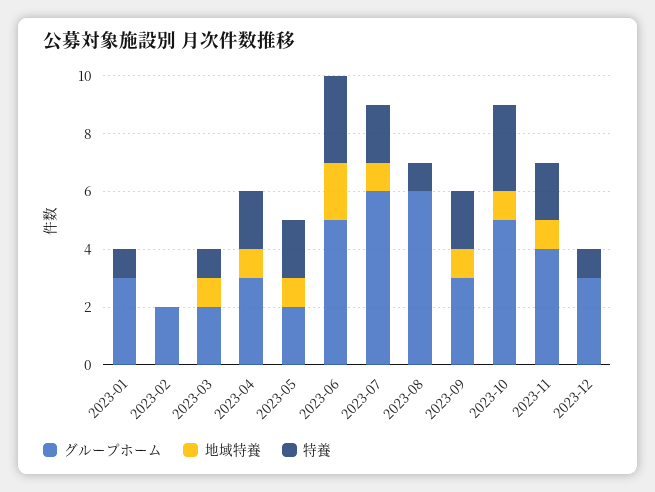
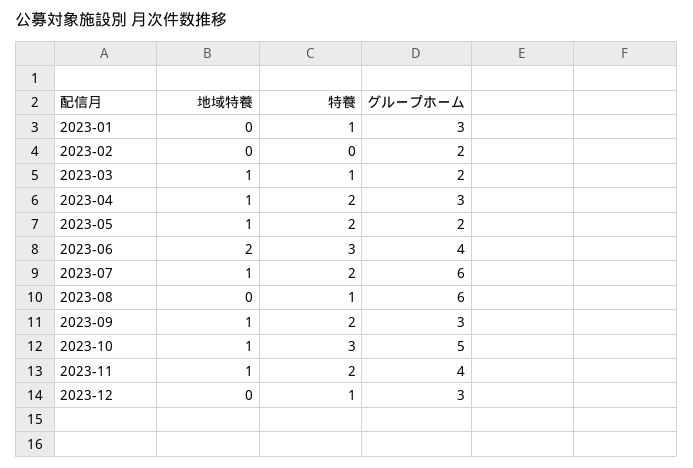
グループホーム, 2023-06: 5 -> 4

